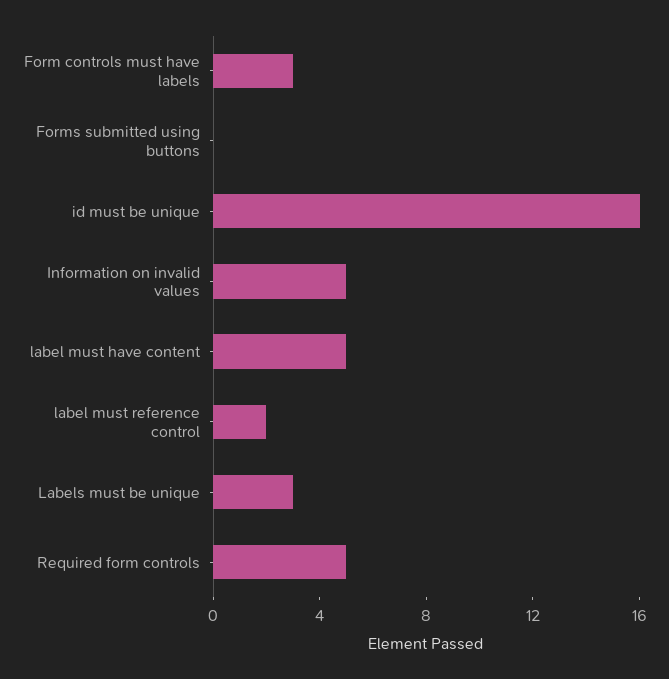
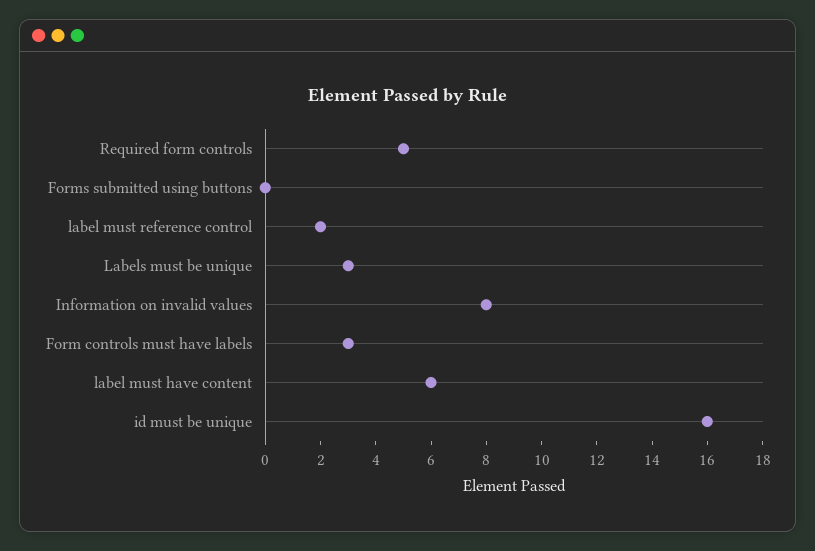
Information on invalid values: 5 -> 8
label must have content: 5 -> 6

